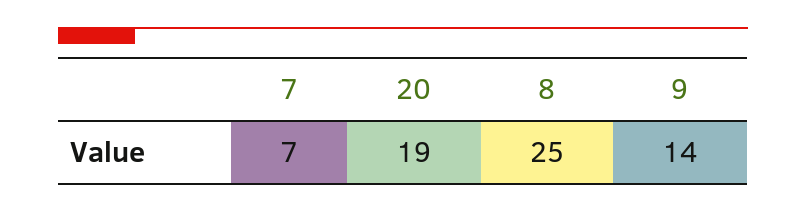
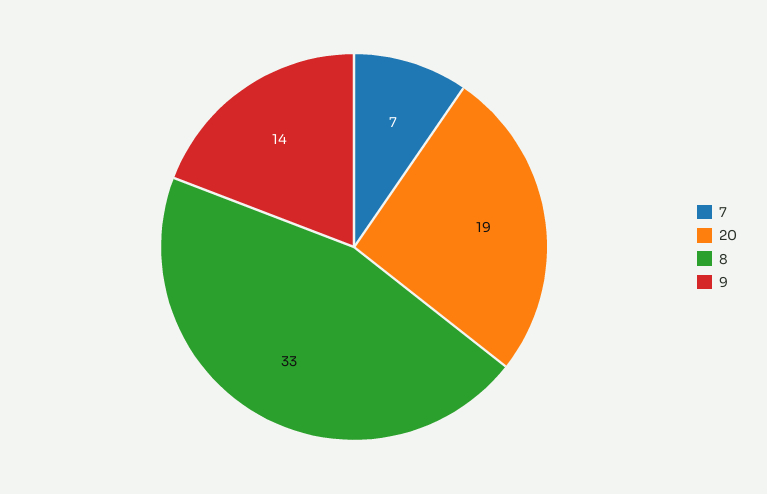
8: 25 -> 33

